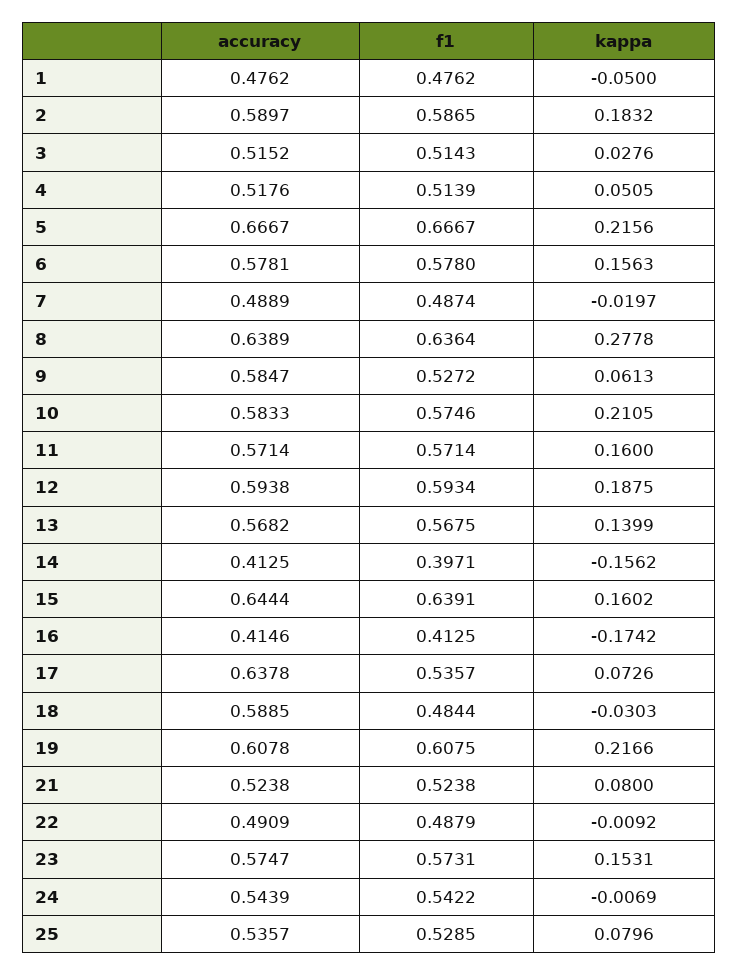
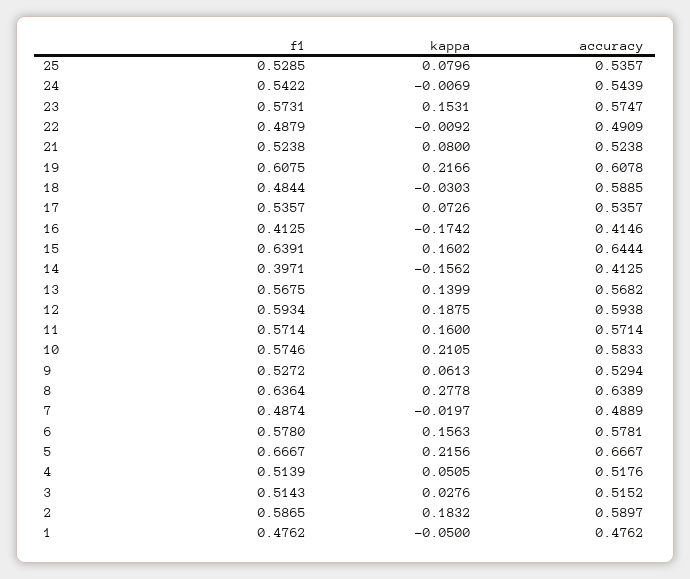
accuracy, 9: 0.5847 -> 0.5294
accuracy, 17: 0.6378 -> 0.5357

